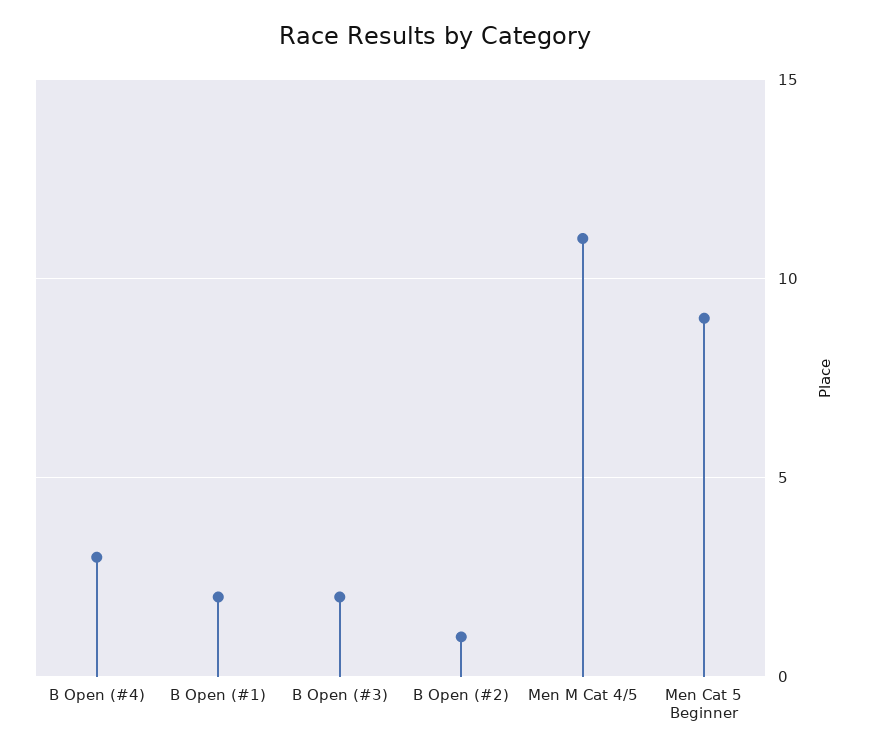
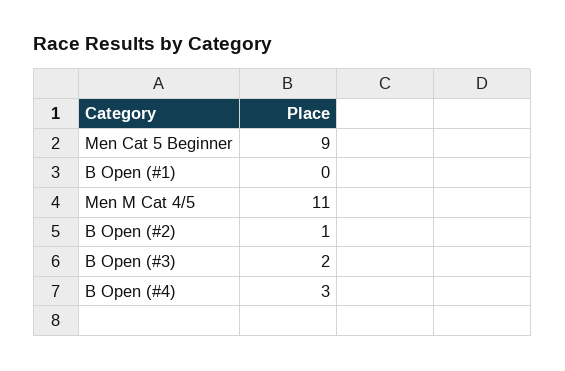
B Open (#1): 2 -> 0

